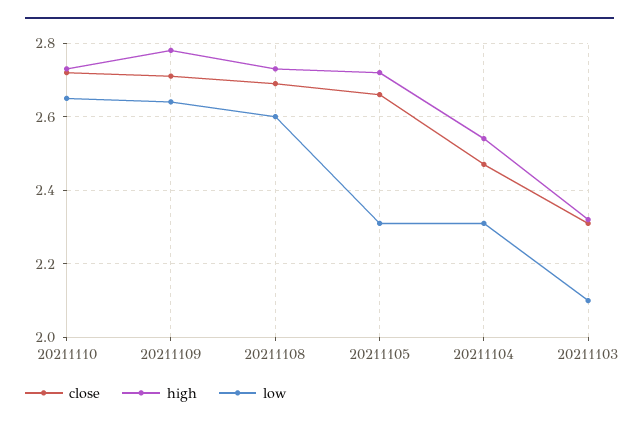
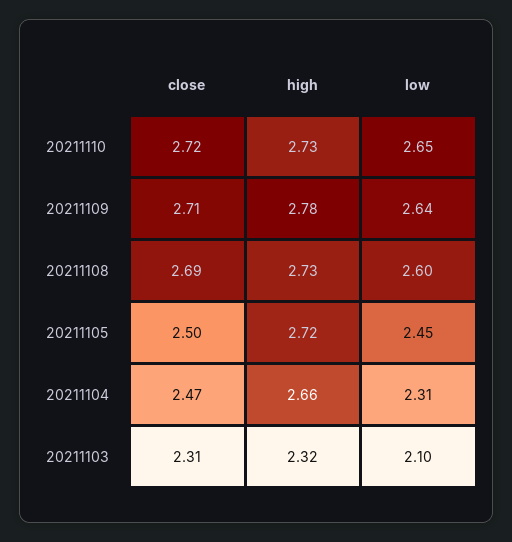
close, 20211105: 2.65 -> 2.5
low, 20211105: 2.3 -> 2.45
high, 20211104: 2.55 -> 2.66

